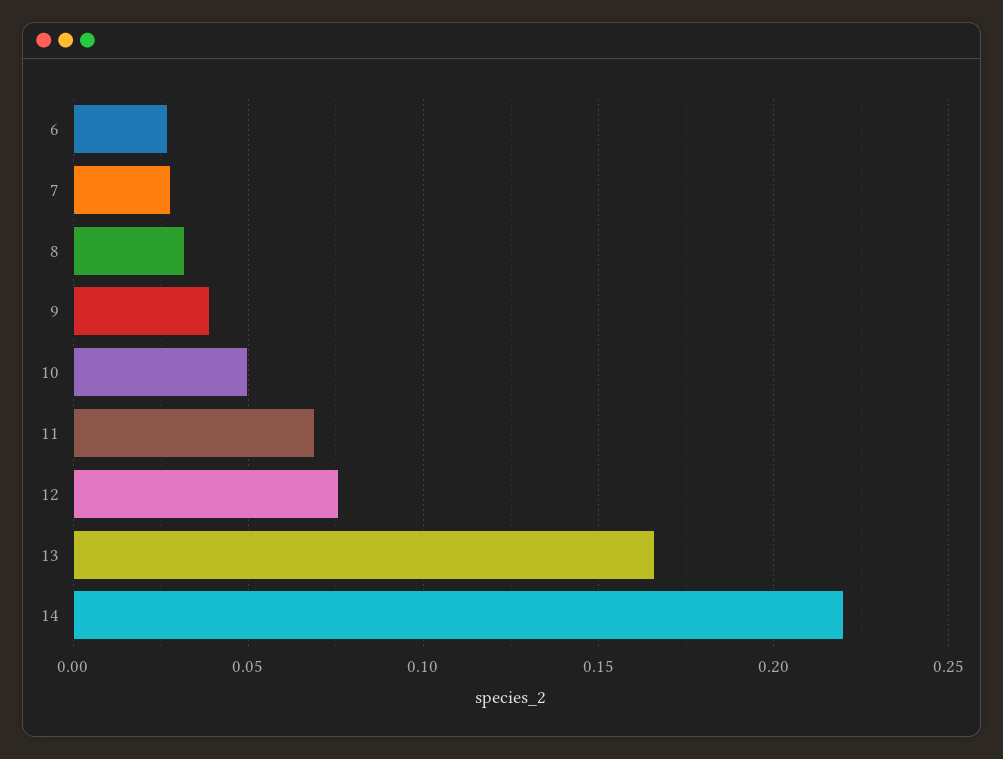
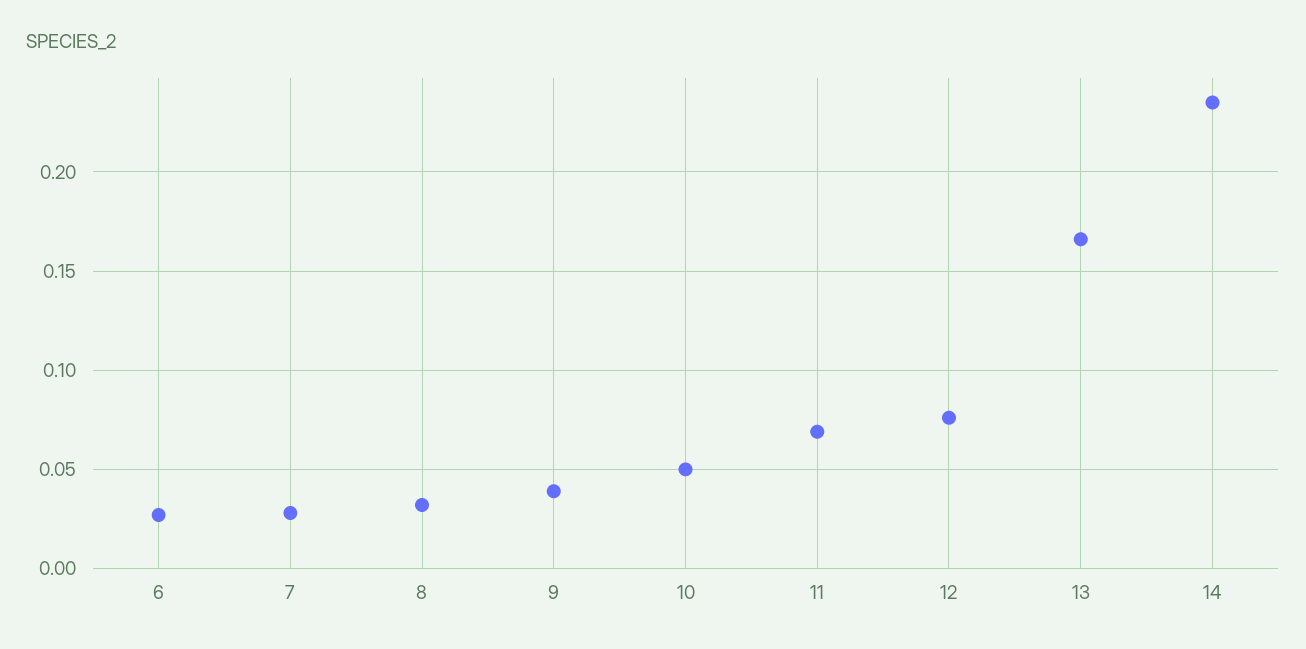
14: 0.22 -> 0.235

